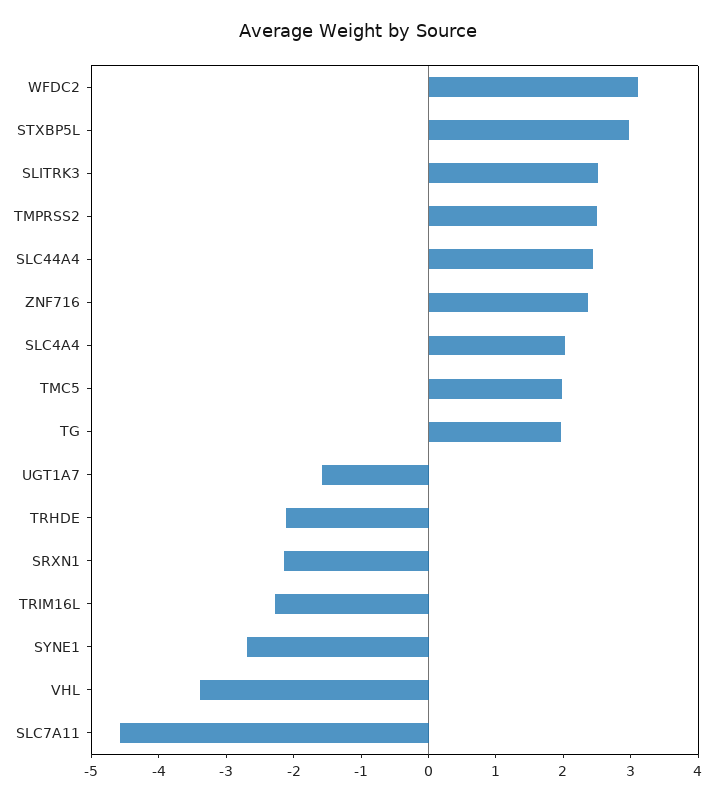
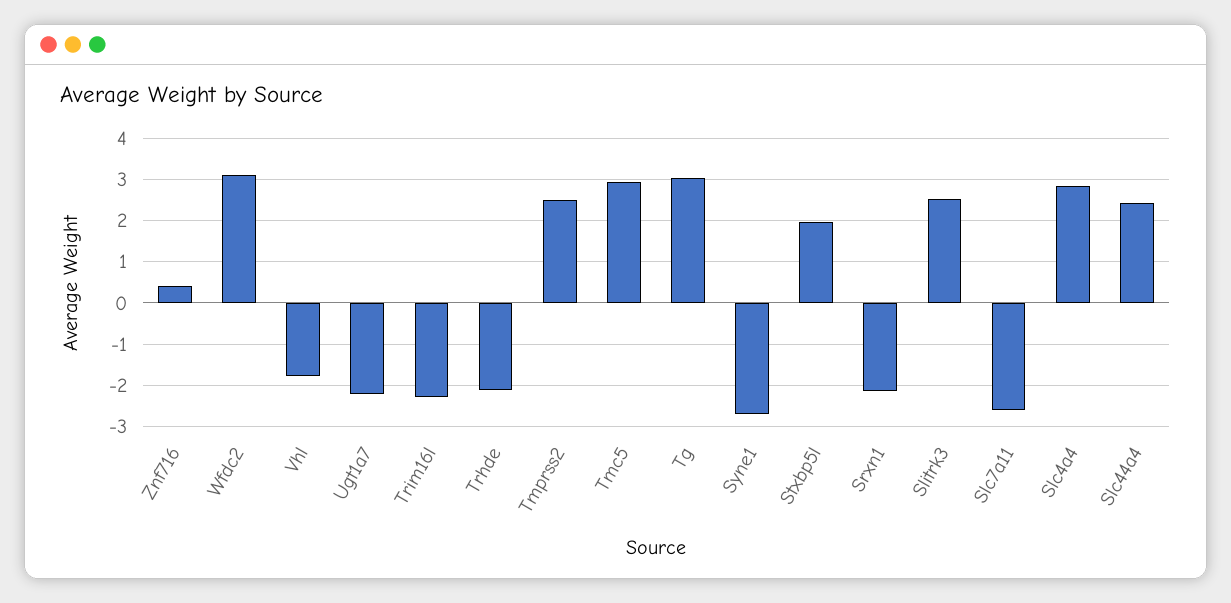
STXBP5L: 3 -> 2
ZNF716: 2.4 -> 0.4
SLC4A4: 2 -> 2.8
TMC5: 2 -> 3
TG: 2 -> 3
UGT1A7: -1.6 -> -2.2
VHL: -3.4 -> -1.8
SLC7A11: -4.6 -> -2.6

